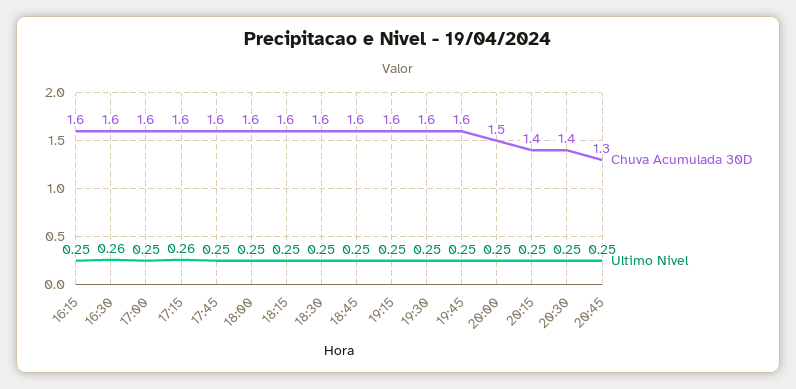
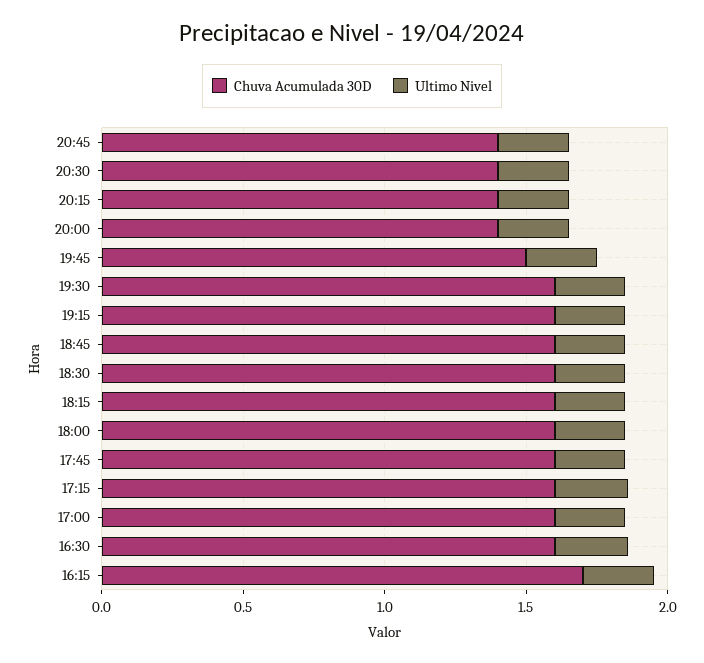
Chuva Acumulada 30D, 16:15: 1.6 -> 1.7
Chuva Acumulada 30D, 19:45: 1.6 -> 1.5
Chuva Acumulada 30D, 20:00: 1.5 -> 1.4
Chuva Acumulada 30D, 20:45: 1.3 -> 1.4

